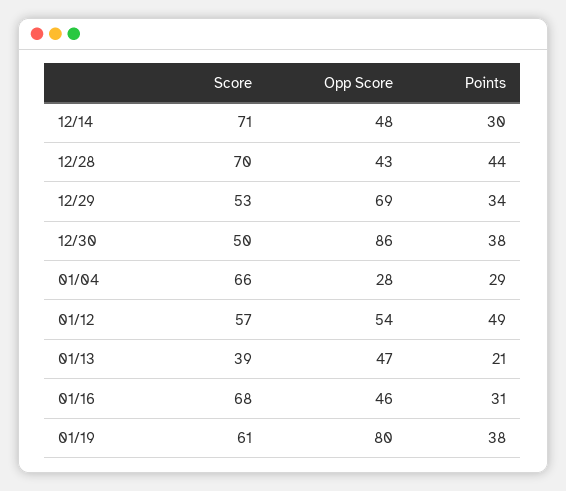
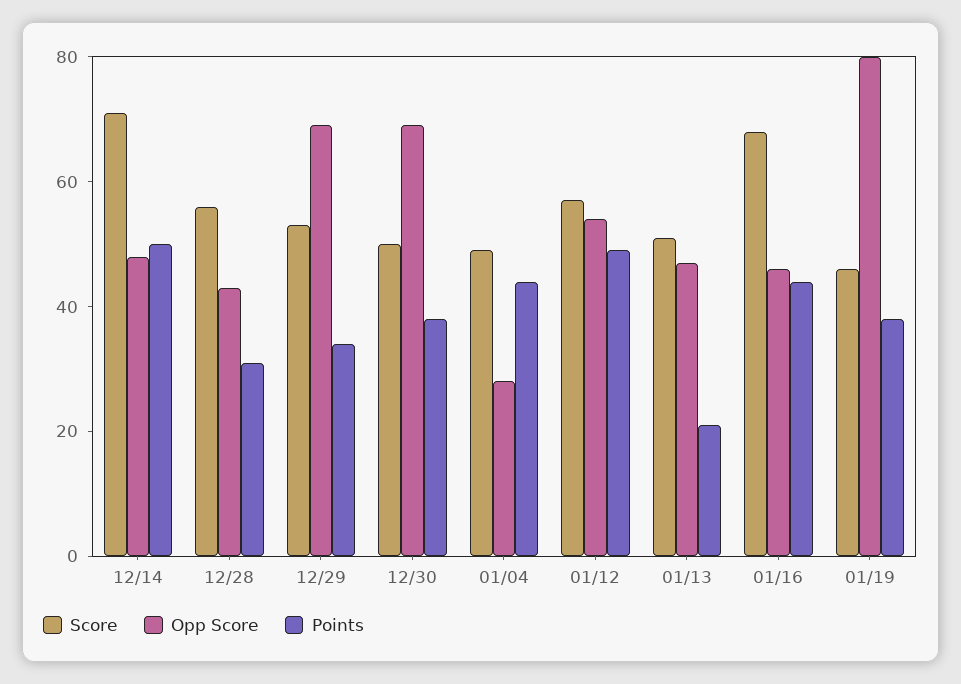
Points, 12/14: 30 -> 50
Score, 12/28: 70 -> 55
Points, 12/28: 44 -> 30
Opp Score, 12/30: 86 -> 70
Score, 01/04: 66 -> 50
Points, 01/04: 29 -> 45
Score, 01/13: 39 -> 50
Points, 01/16: 31 -> 45
Score, 01/19: 61 -> 45

